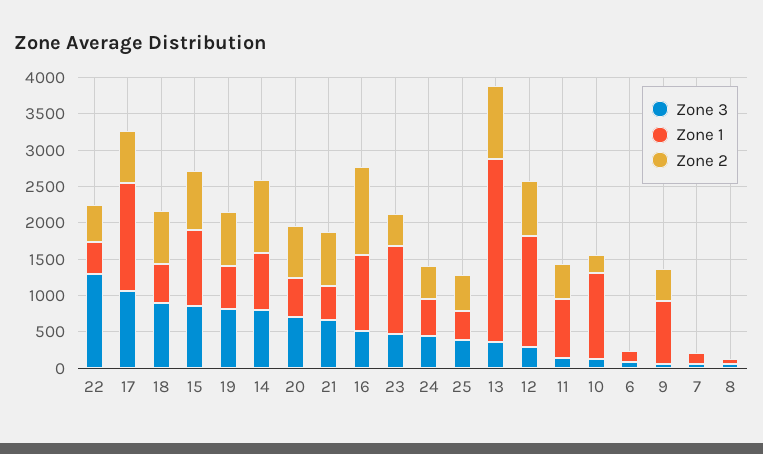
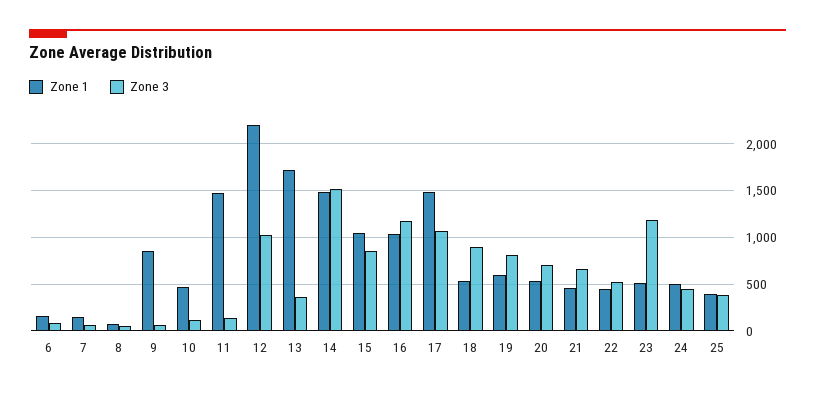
Zone 3, 22: 1250 -> 500
Zone 2, 22: 500 -> none
Zone 2, 17: 750 -> none
Zone 2, 18: 750 -> none
Zone 2, 15: 750 -> none
Zone 2, 19: 750 -> none
Zone 3, 14: 750 -> 1500
Zone 1, 14: 750 -> 1500
Zone 2, 14: 1000 -> none
Zone 2, 20: 750 -> none
Zone 2, 21: 750 -> none
Zone 3, 16: 500 -> 1200
Zone 2, 16: 1250 -> none
Zone 3, 23: 500 -> 1200
Zone 1, 23: 1250 -> 500
Zone 2, 23: 500 -> none
Zone 2, 24: 500 -> none
Zone 2, 25: 500 -> none
Zone 1, 13: 2500 -> 1700
Zone 2, 13: 1000 -> none
Zone 3, 12: 250 -> 1000
Zone 1, 12: 1500 -> 2200
Zone 2, 12: 750 -> none
Zone 1, 11: 750 -> 1500
Zone 2, 11: 500 -> none
Zone 1, 10: 1250 -> 500
Zone 2, 10: 250 -> none
Zone 2, 6: 0 -> none
Zone 2, 9: 500 -> none
Zone 2, 7: 0 -> none
Zone 2, 8: 0 -> none

